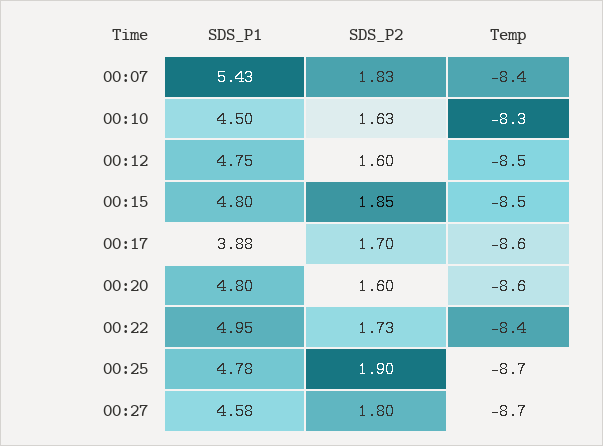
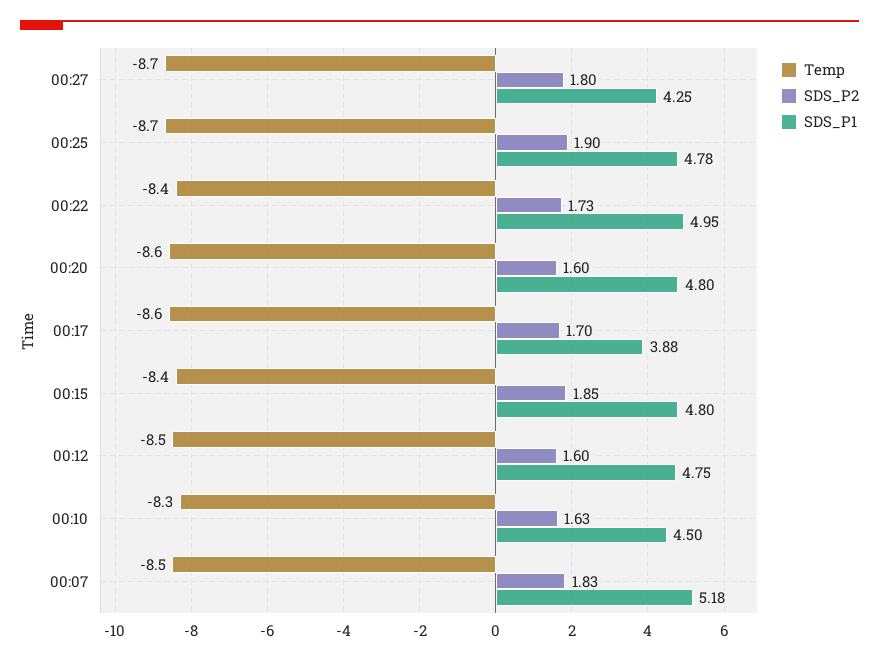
SDS_P1, 00:07: 5.43 -> 5.18
Temp, 00:07: -8.4 -> -8.5
Temp, 00:15: -8.5 -> -8.4
SDS_P1, 00:27: 4.58 -> 4.25

